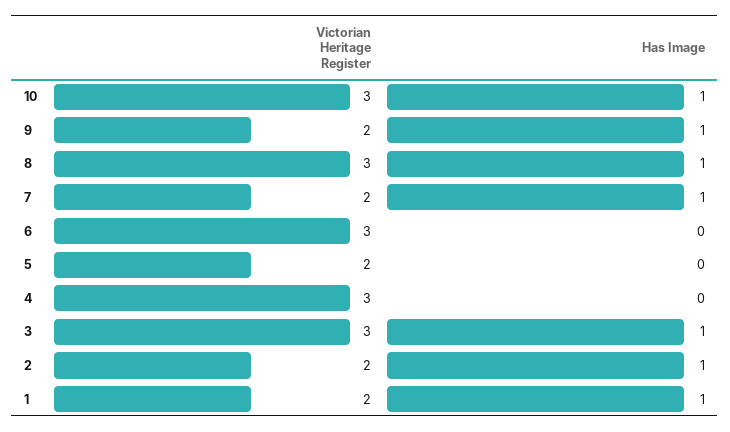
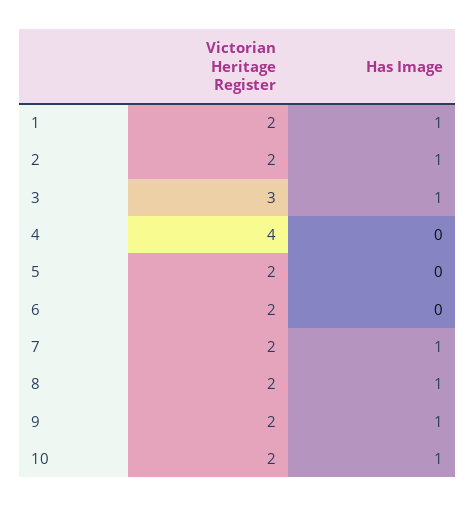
Victorian Heritage Register, 10: 3 -> 2
Victorian Heritage Register, 8: 3 -> 2
Victorian Heritage Register, 6: 3 -> 2
Victorian Heritage Register, 4: 3 -> 4

